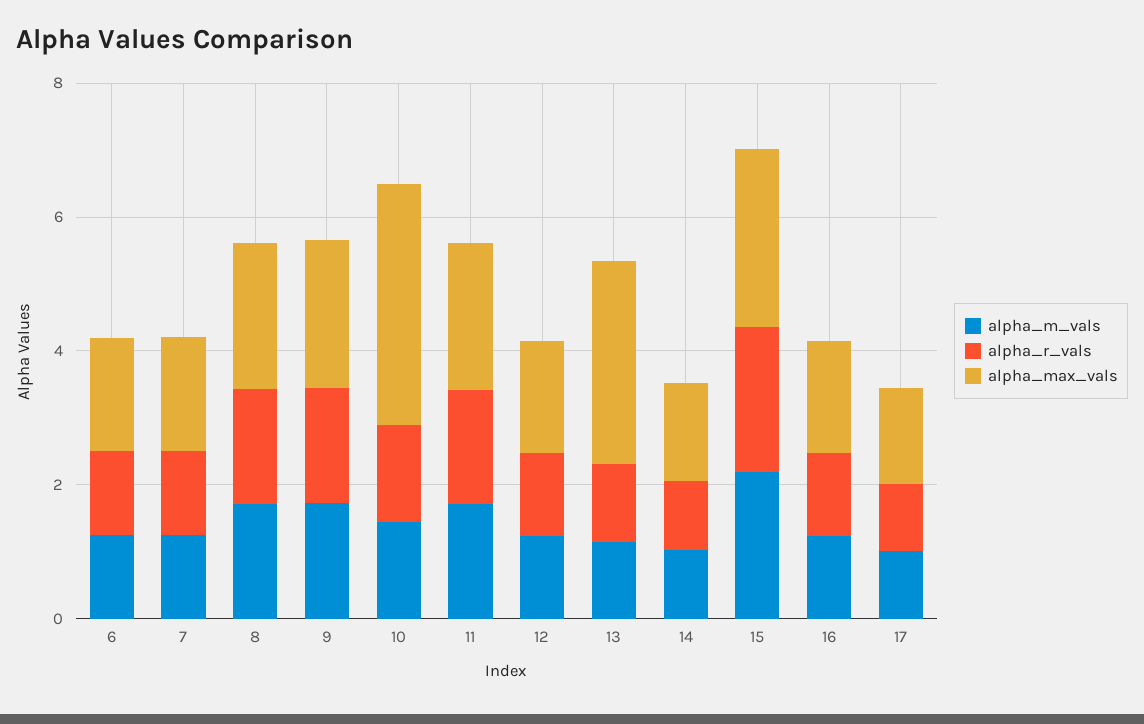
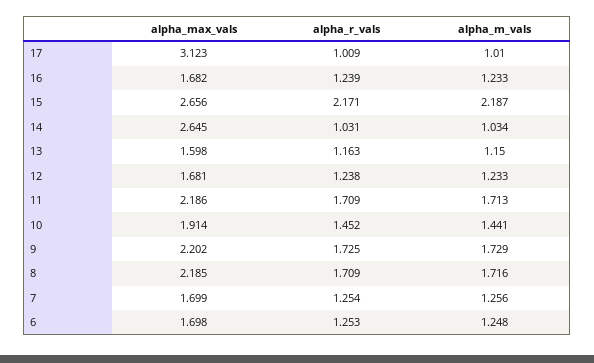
alpha_max_vals, 10: 3.5 -> 1.914
alpha_max_vals, 13: 3 -> 1.598
alpha_max_vals, 14: 1.5 -> 2.645
alpha_max_vals, 17: 1.5 -> 3.123

